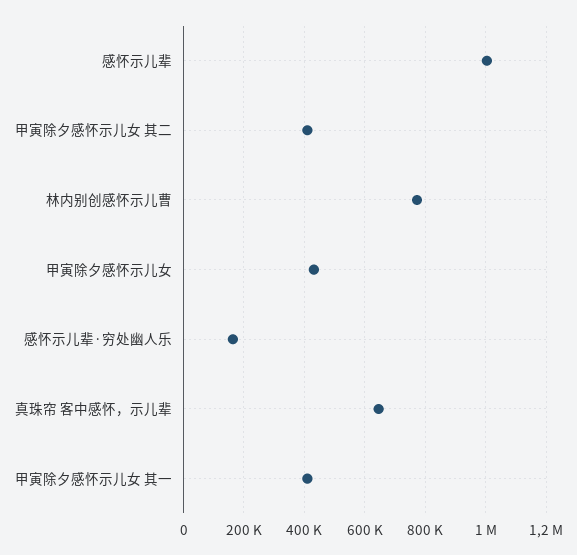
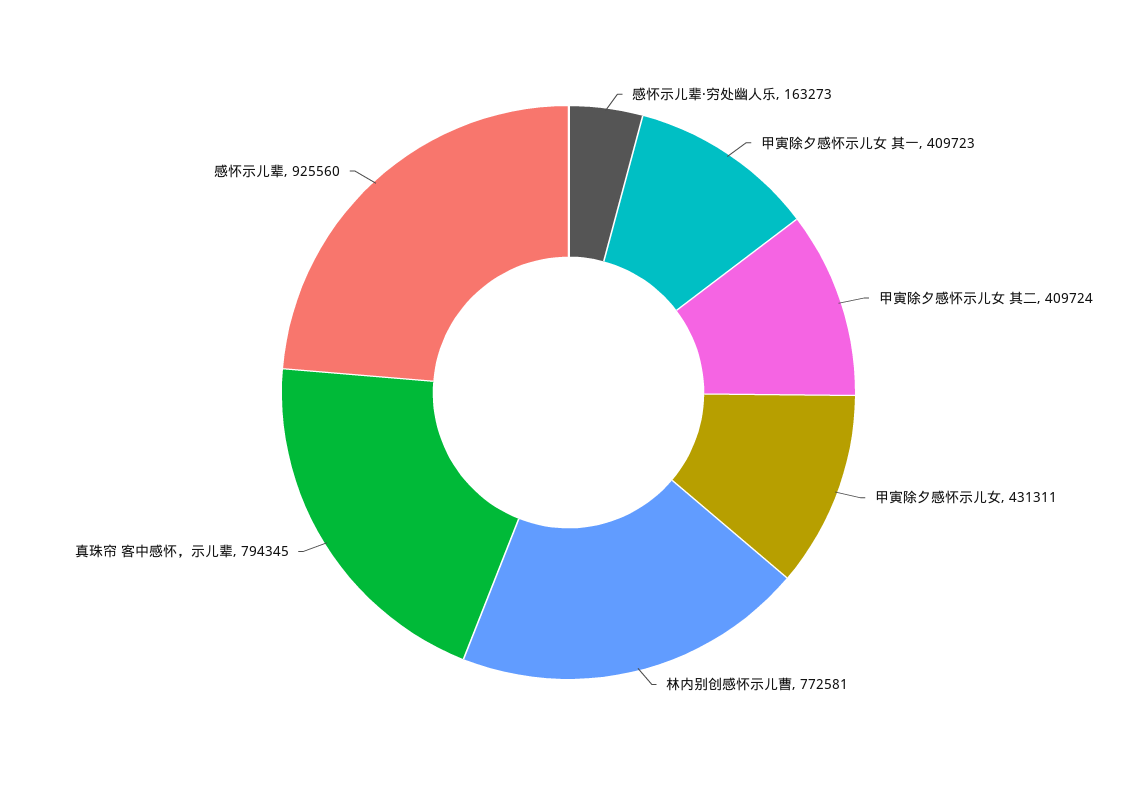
感怀示儿辈: 1000000 -> 925560
真珠帘 客中感怀，示儿辈: 640000 -> 794345

